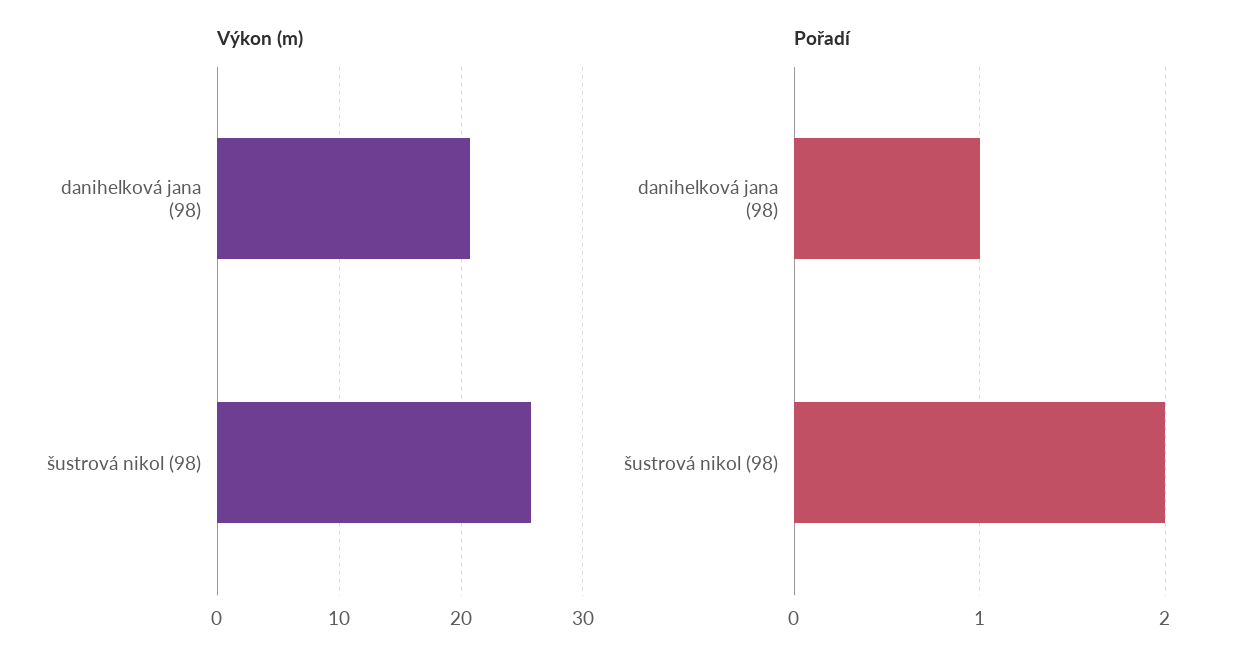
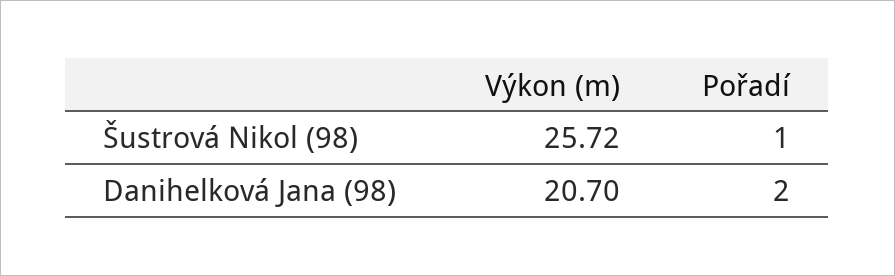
Pořadí, danihelková jana (98): 1 -> 2
Pořadí, šustrová nikol (98): 2 -> 1

